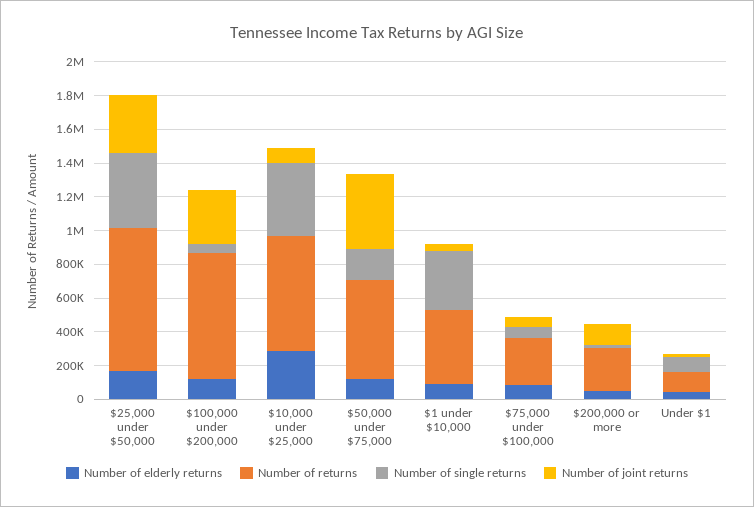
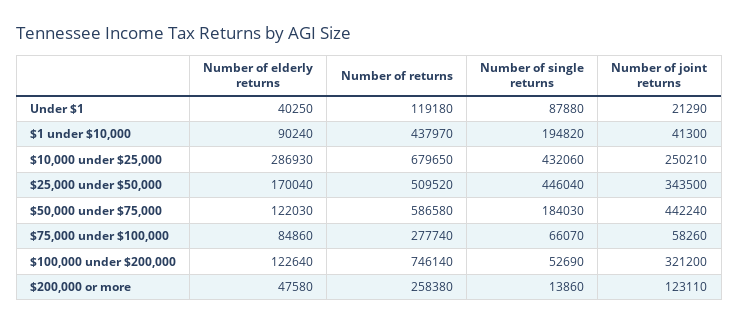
Number of returns, $25,000 under $50,000: 850000 -> 509520
Number of joint returns, $10,000 under $25,000: 100000 -> 250210
Number of single returns, $1 under $10,000: 350000 -> 194820

